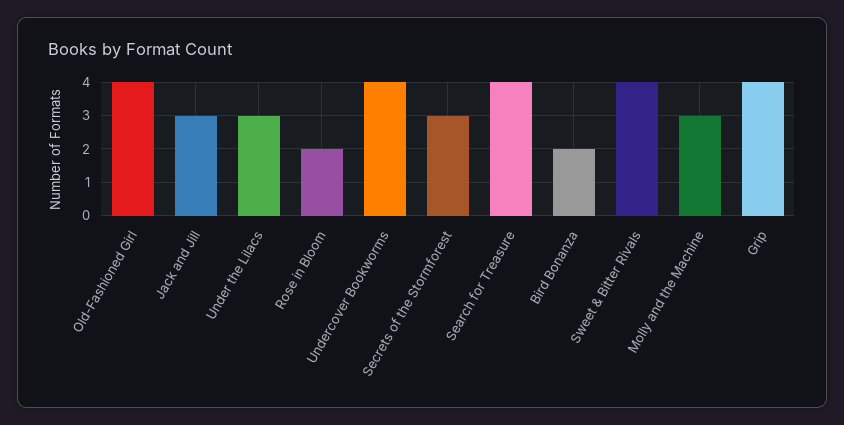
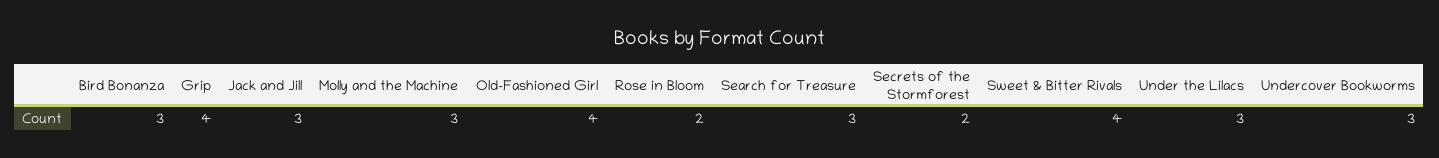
Undercover Bookworms: 4 -> 3
Secrets of the Stormforest: 3 -> 2
Search for Treasure: 4 -> 3
Bird Bonanza: 2 -> 3

